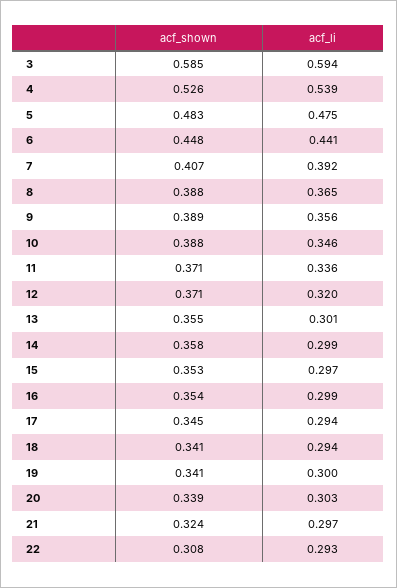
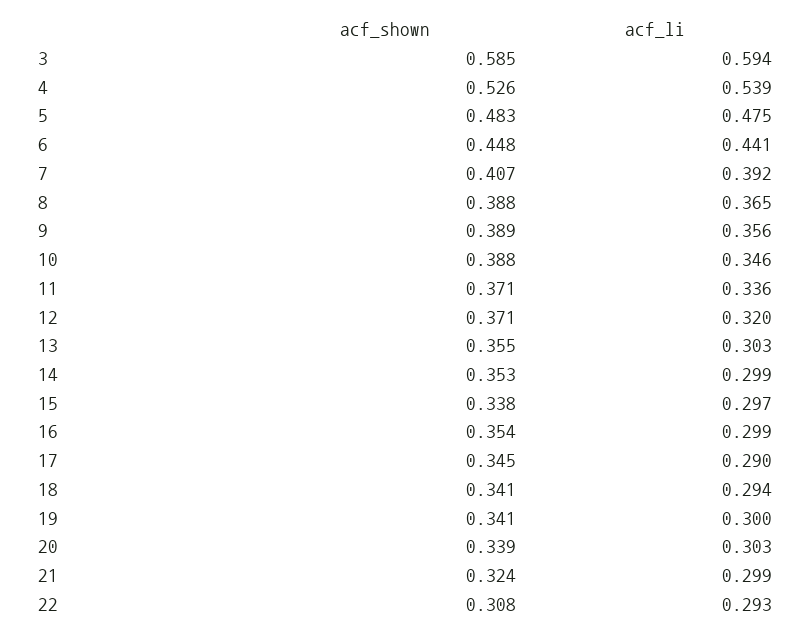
acf_li, 13: 0.301 -> 0.303
acf_shown, 14: 0.358 -> 0.353
acf_shown, 15: 0.353 -> 0.338
acf_li, 17: 0.294 -> 0.29
acf_li, 21: 0.297 -> 0.299

